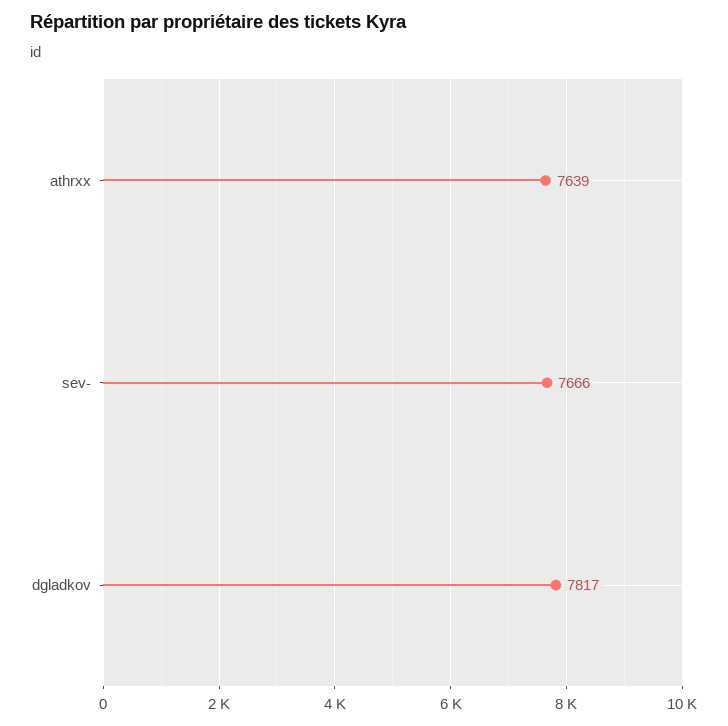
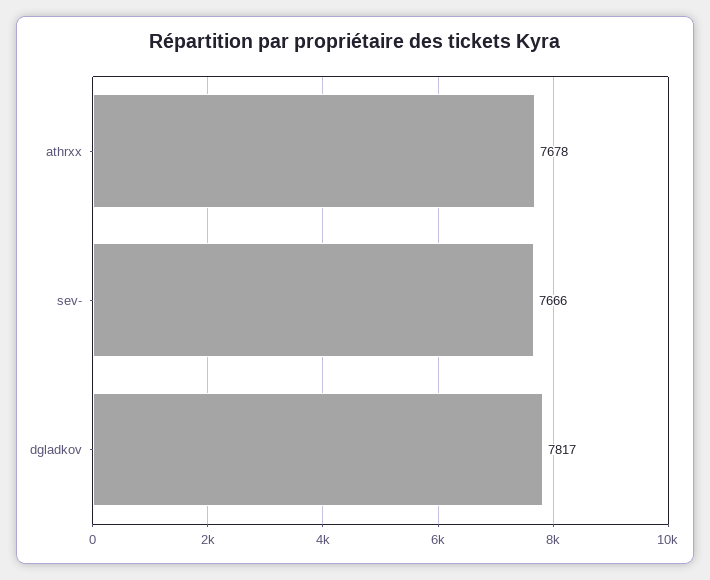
athrxx: 7639 -> 7678

